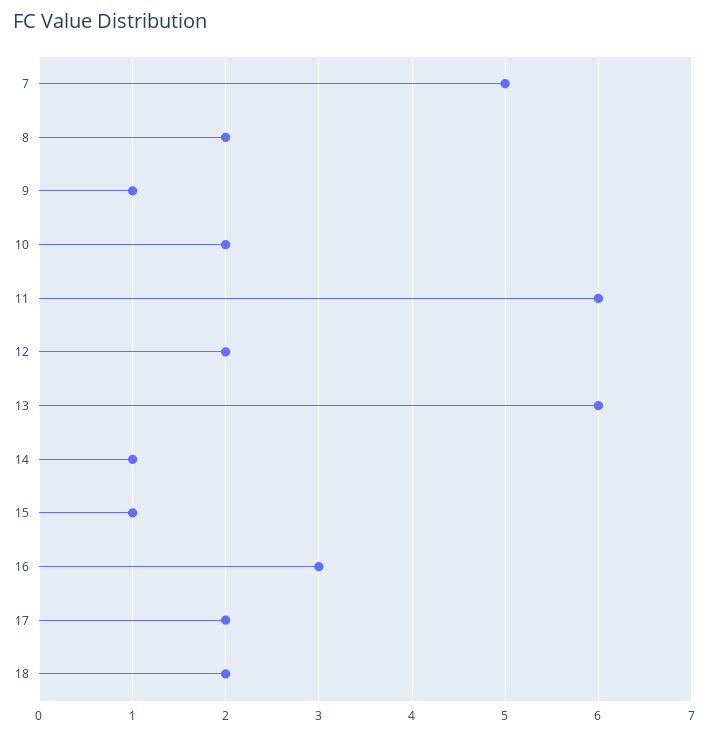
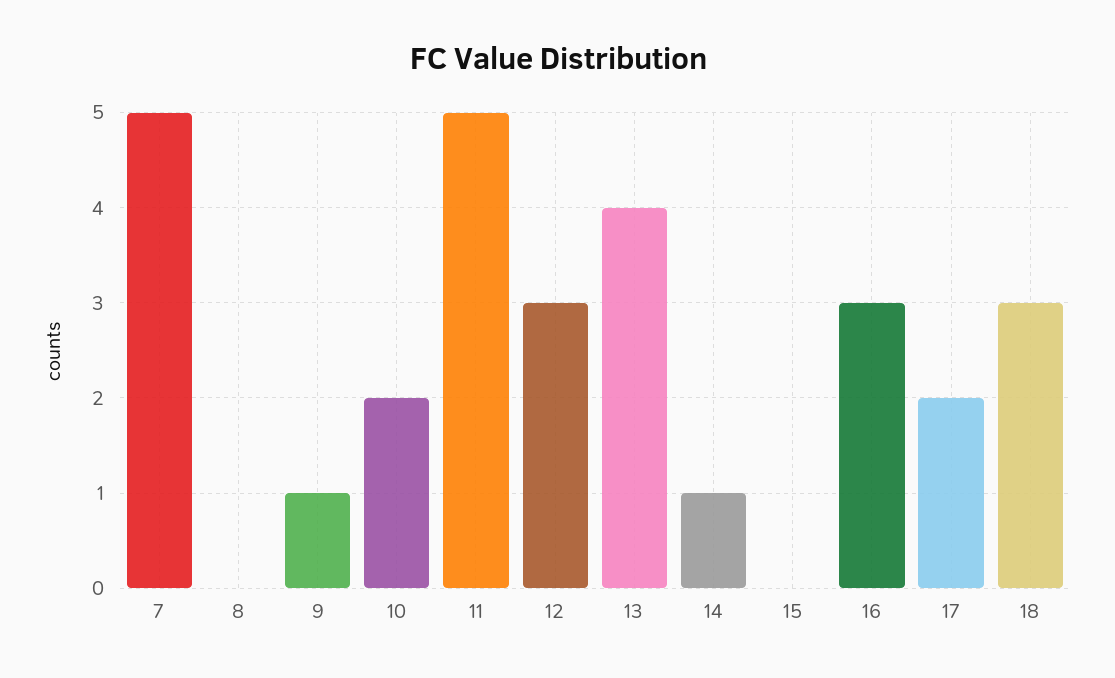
8: 2 -> 0
11: 6 -> 5
12: 2 -> 3
13: 6 -> 4
15: 1 -> 0
18: 2 -> 3

